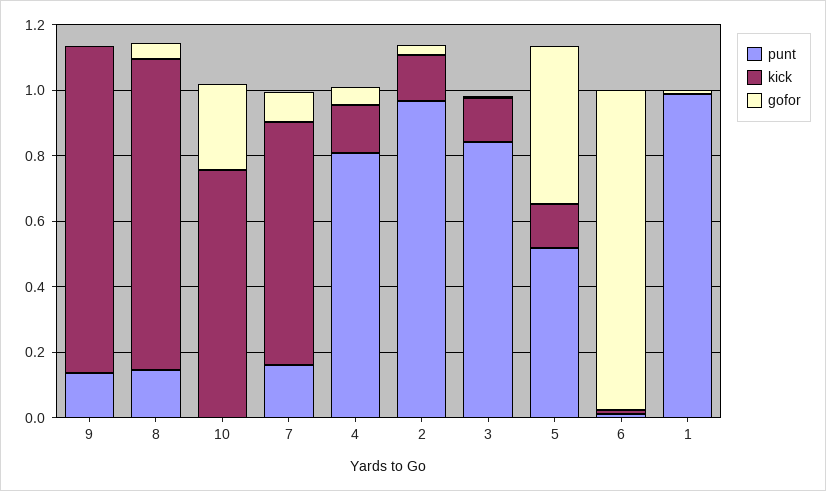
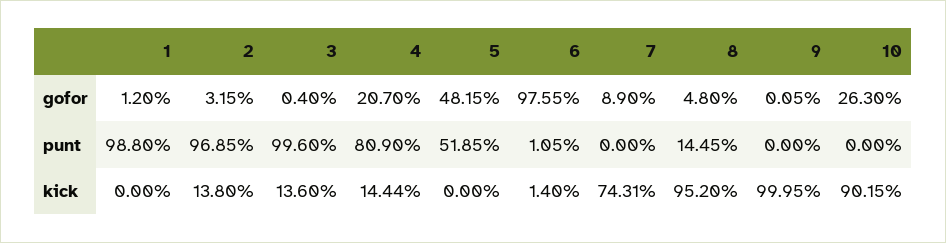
punt, 9: 0.15 -> 0
kick, 10: 0.75 -> 0.9015
punt, 7: 0.15 -> 0
gofor, 4: 0.05 -> 0.207
punt, 3: 0.85 -> 0.996
kick, 5: 0.15 -> 0

